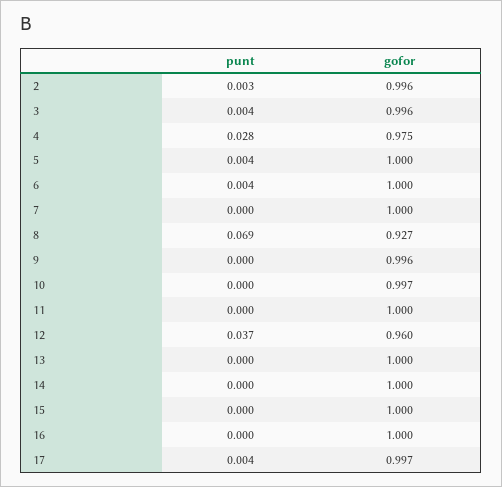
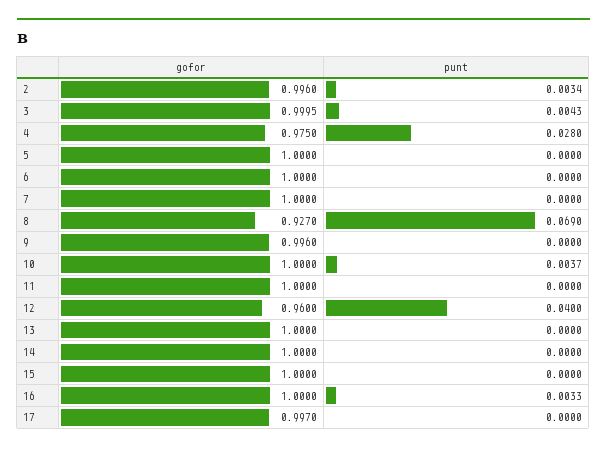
gofor, 3: 0.996 -> 0.9995
punt, 5: 0.004 -> 0
punt, 6: 0.004 -> 0
punt, 10: 0 -> 0.0037
gofor, 10: 0.997 -> 1
punt, 12: 0.037 -> 0.04
punt, 16: 0 -> 0.0033
punt, 17: 0.004 -> 0

